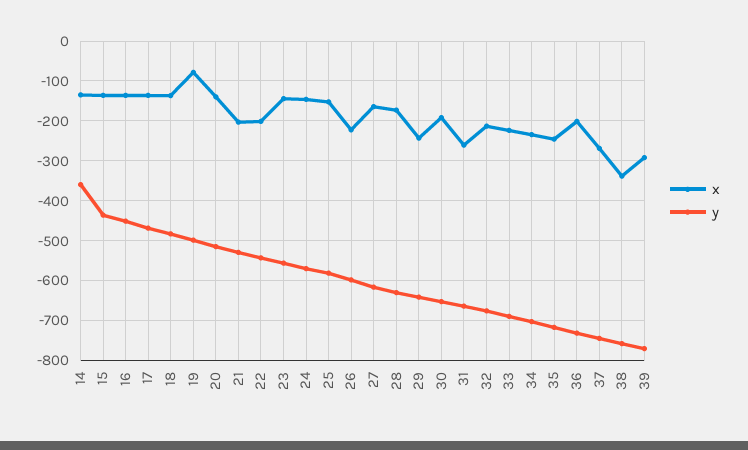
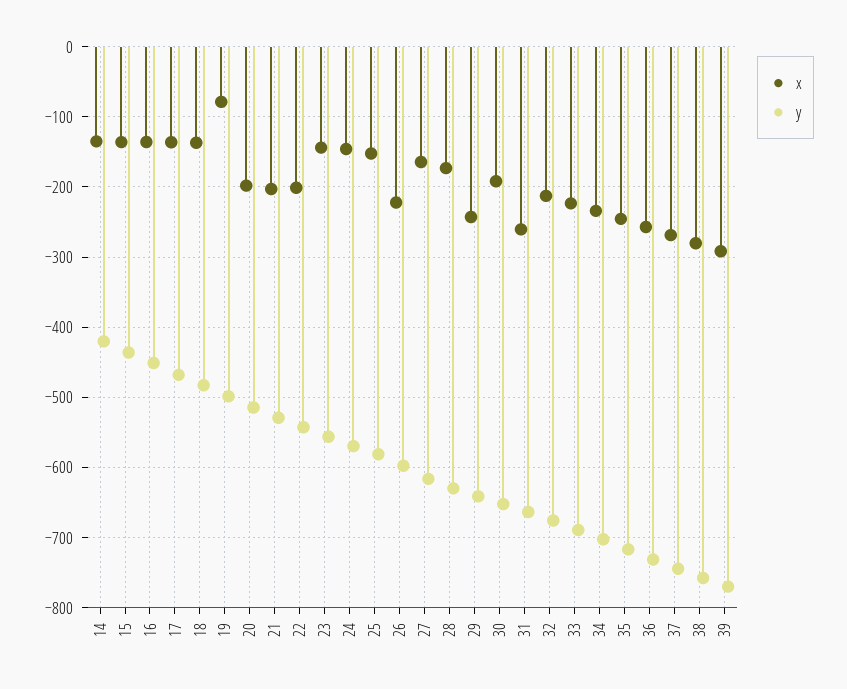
y, 14: -360 -> -420
x, 20: -140 -> -200
x, 36: -200 -> -260
x, 38: -340 -> -280

